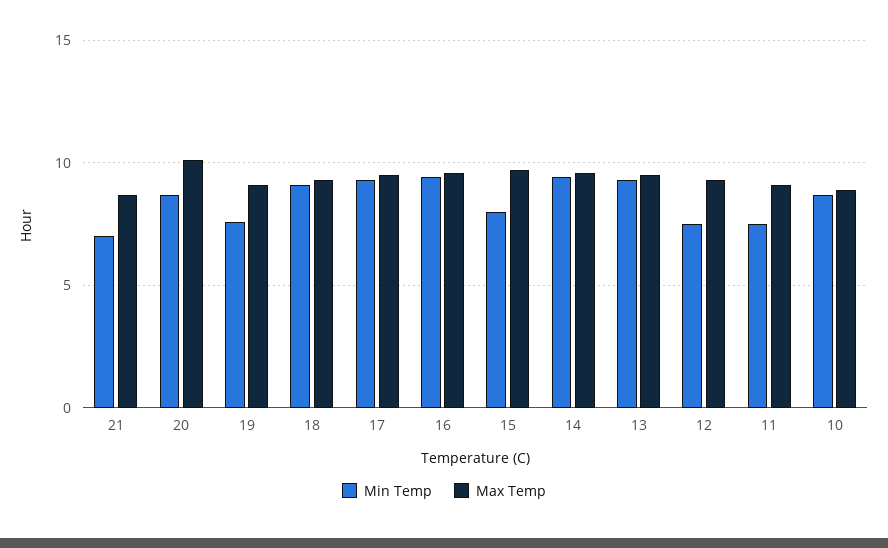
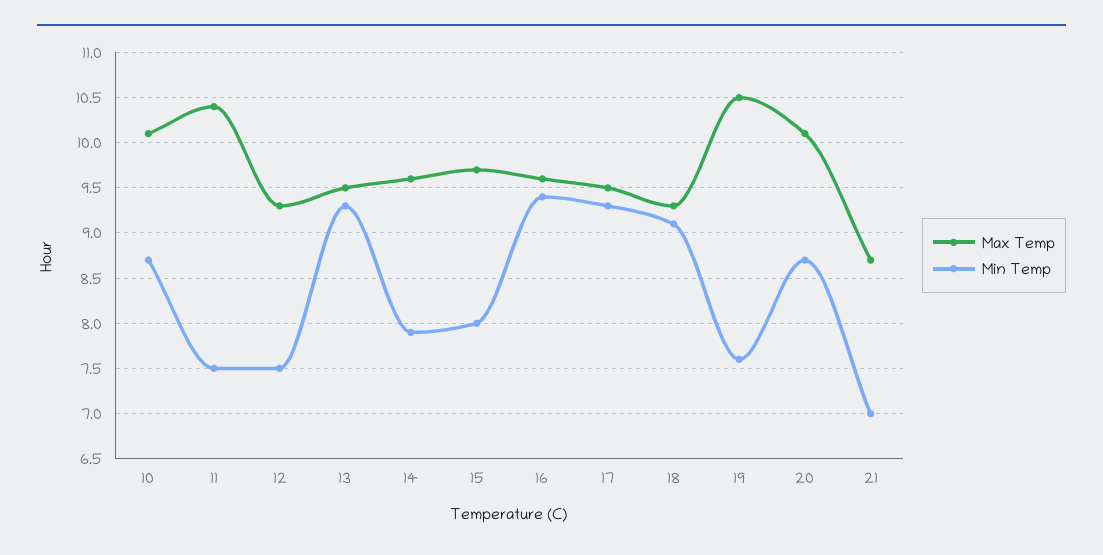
Max Temp, 19: 9 -> 10.5
Min Temp, 14: 9.5 -> 7.9
Max Temp, 11: 9 -> 10.4
Max Temp, 10: 9 -> 10.1

